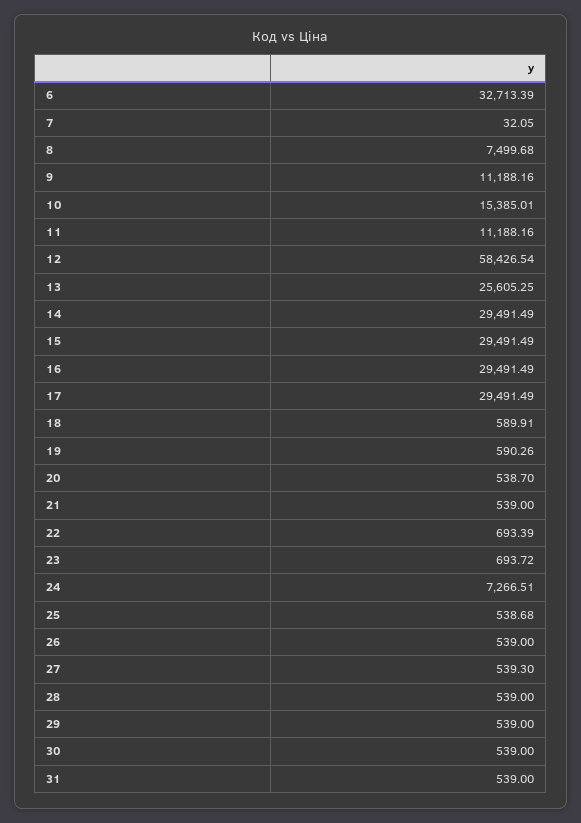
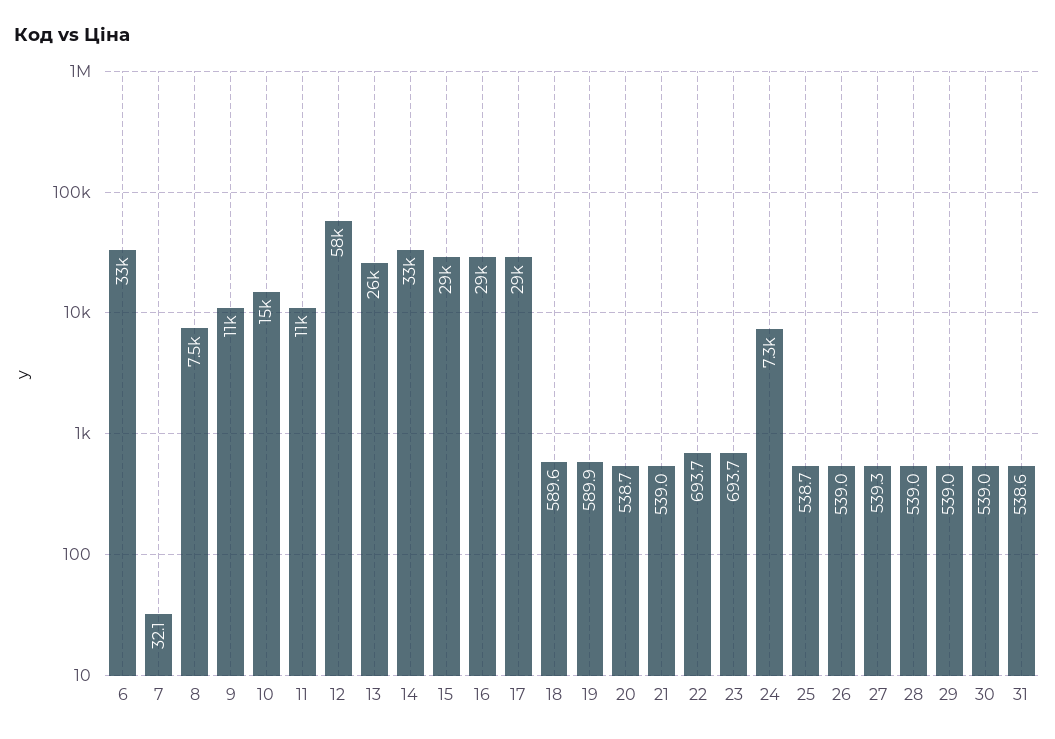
14: 29491.49 -> 33000
18: 589.91 -> 589.6
19: 590.26 -> 589.9
22: 693.39 -> 693.7
31: 539 -> 538.6

